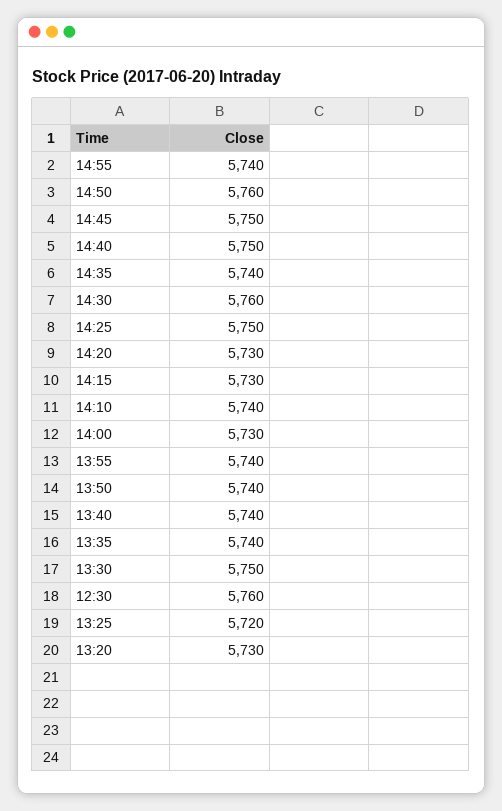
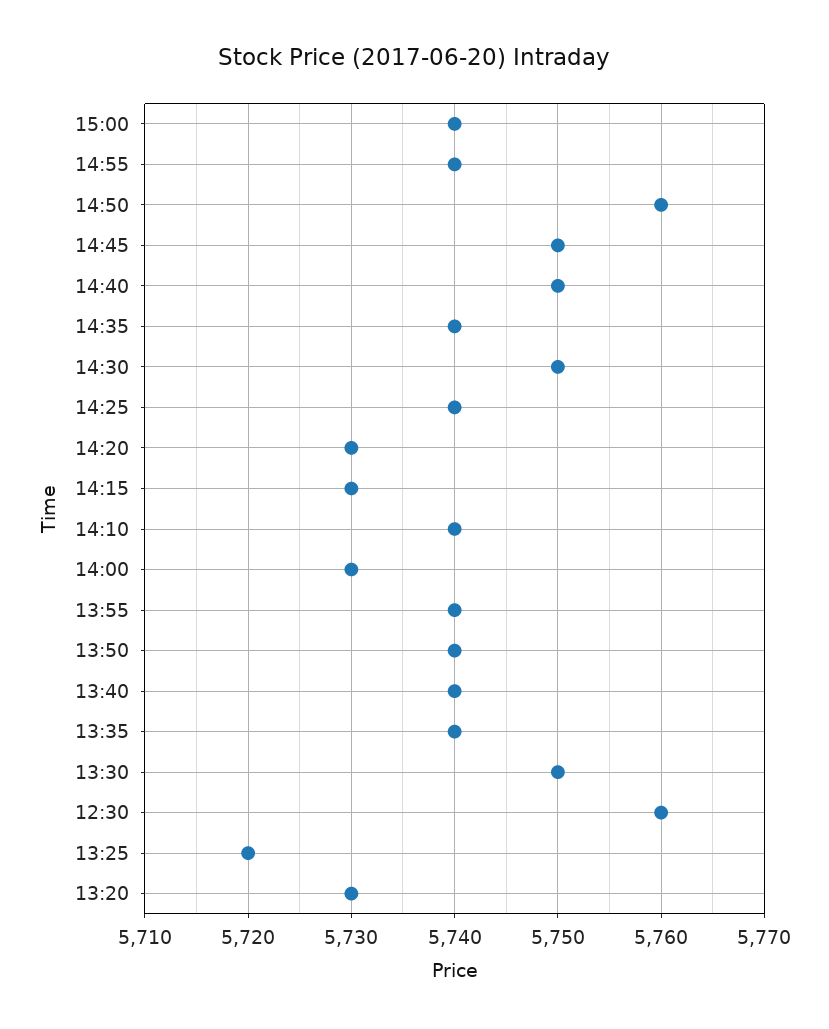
14:30: 5760 -> 5750
14:25: 5750 -> 5740
15:00: none -> 5740

